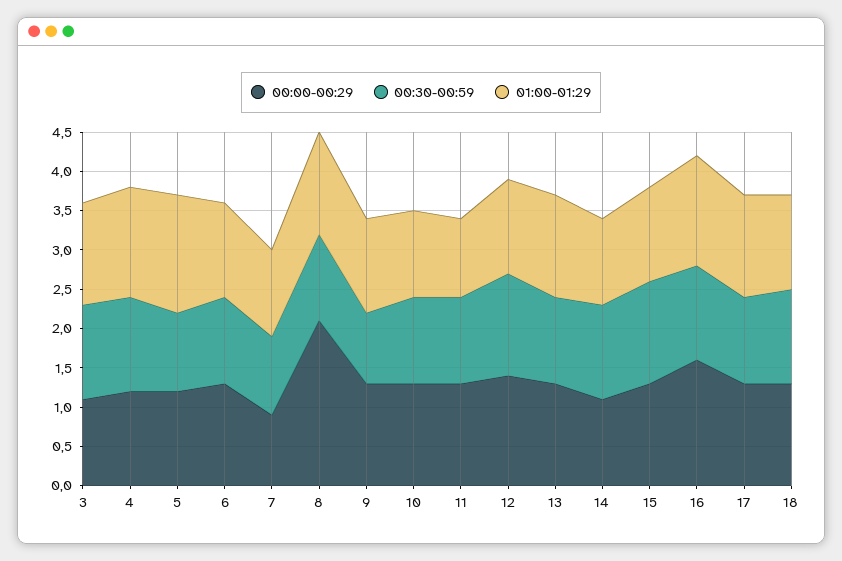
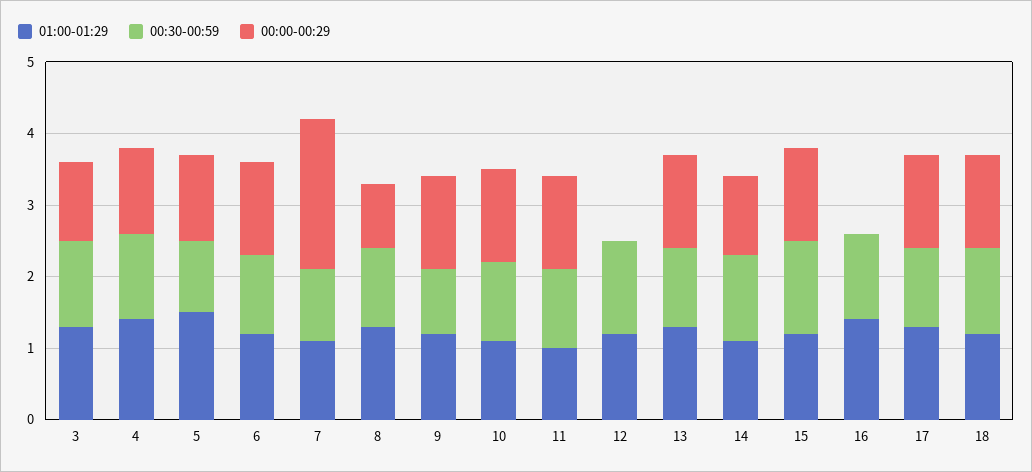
00:00-00:29, 7: 1 -> 2
00:00-00:29, 8: 2 -> 1
00:00-00:29, 12: 1.5 -> 0
00:00-00:29, 16: 1.5 -> 0

